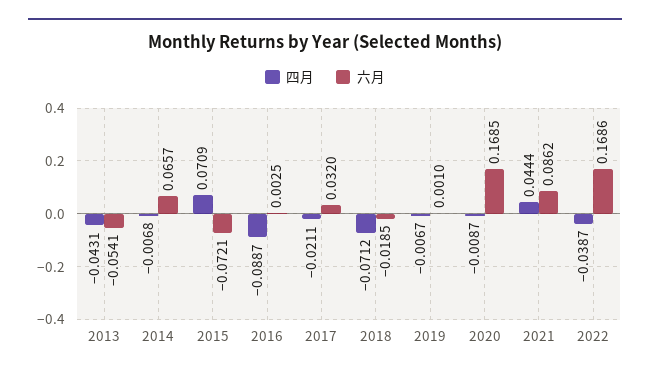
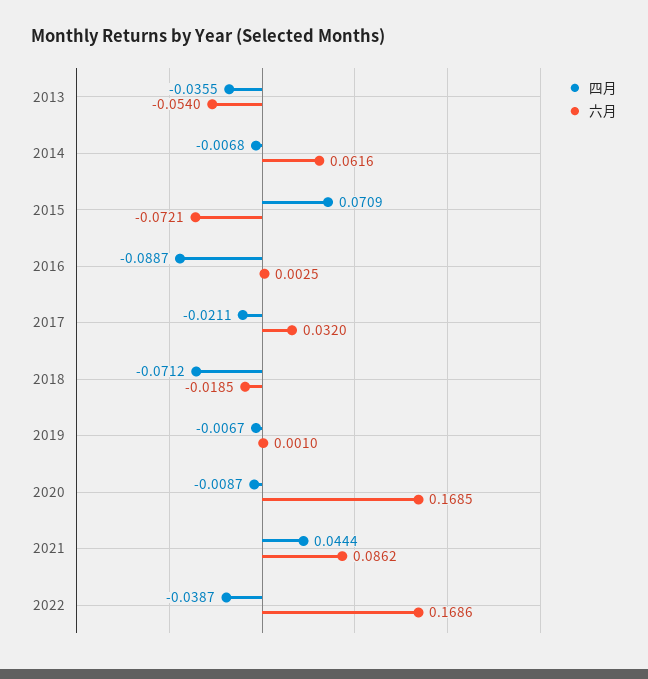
四月, 2013: -0.0431 -> -0.0355
六月, 2013: -0.0541 -> -0.054
六月, 2014: 0.0657 -> 0.0616

